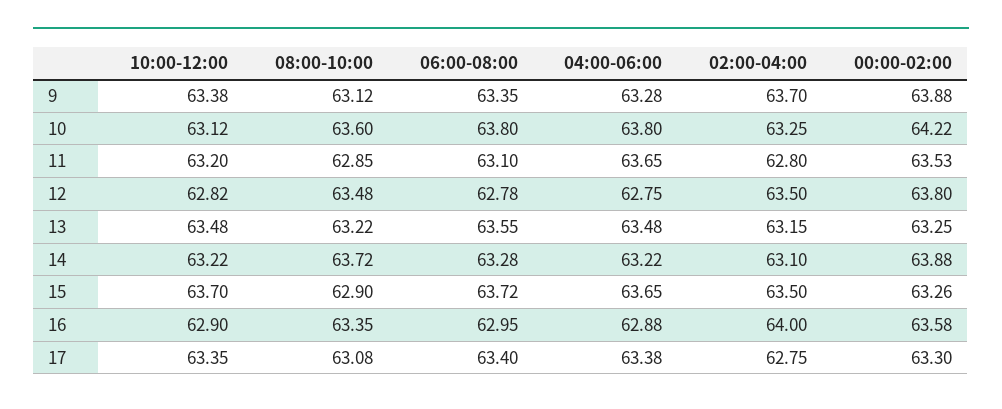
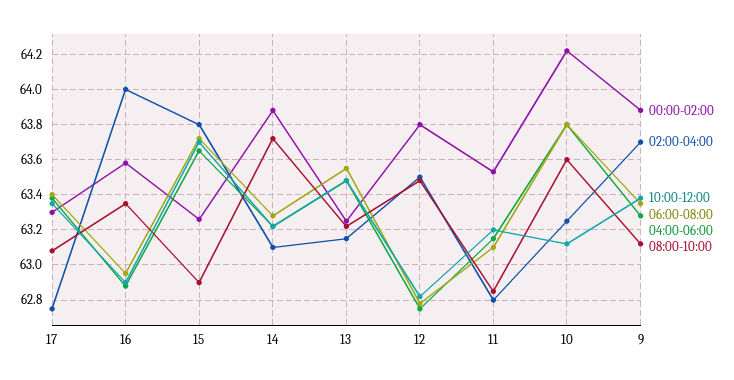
04:00-06:00, 11: 63.65 -> 63.15
02:00-04:00, 15: 63.5 -> 63.8

